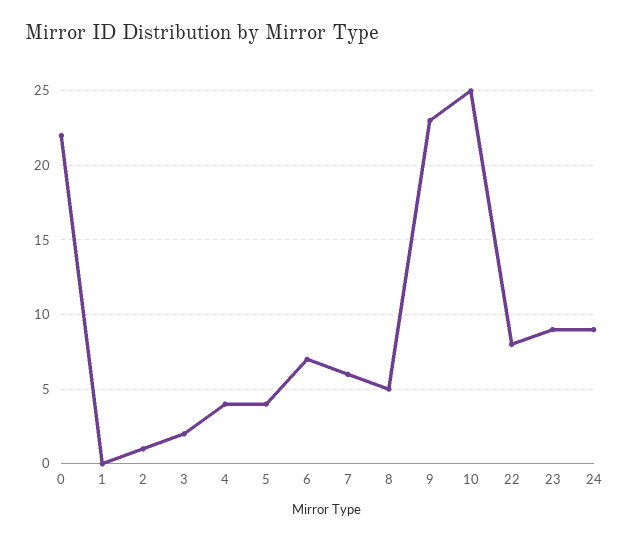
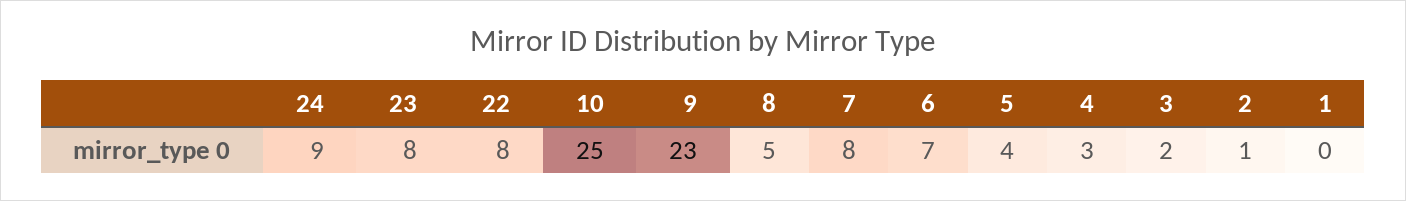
0: 22 -> none
4: 4 -> 3
7: 6 -> 8
23: 9 -> 8

